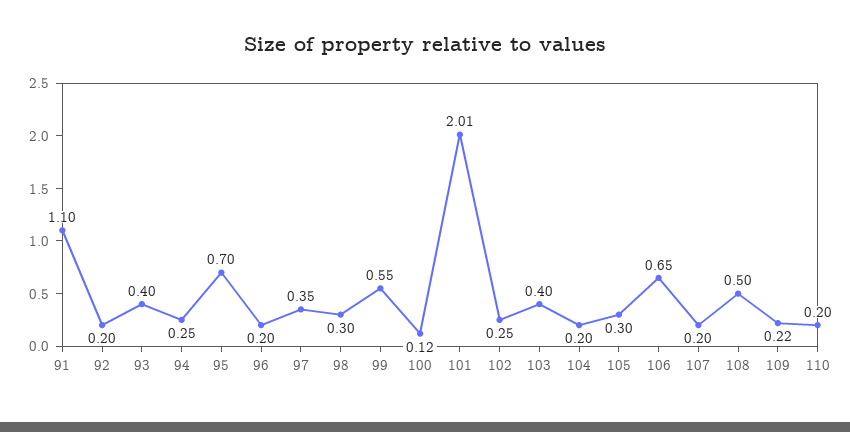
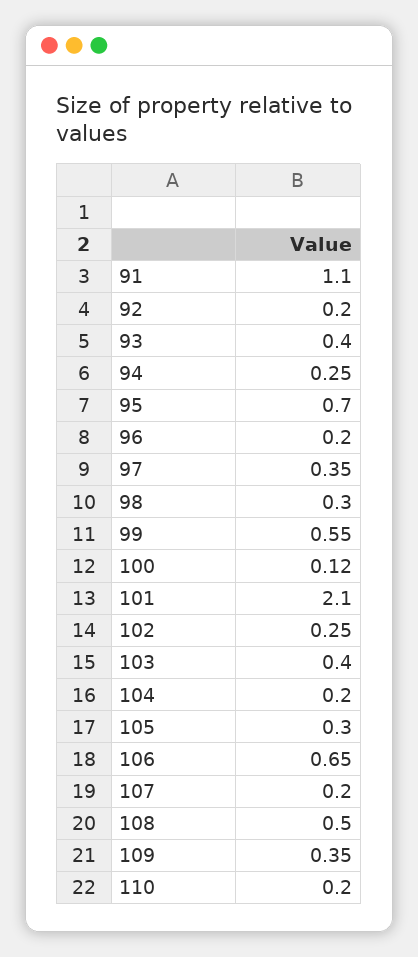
101: 2.01 -> 2.1
109: 0.22 -> 0.35

